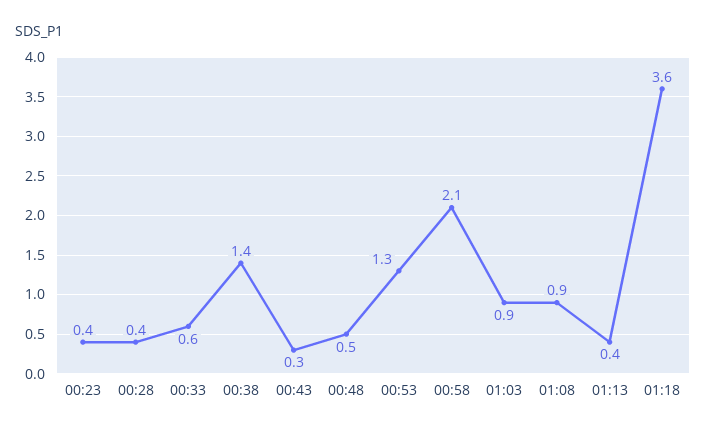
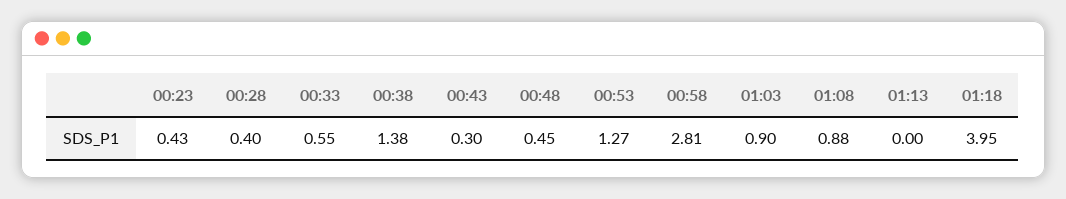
00:58: 2.1 -> 2.81
01:13: 0.4 -> 0
01:18: 3.6 -> 3.95

